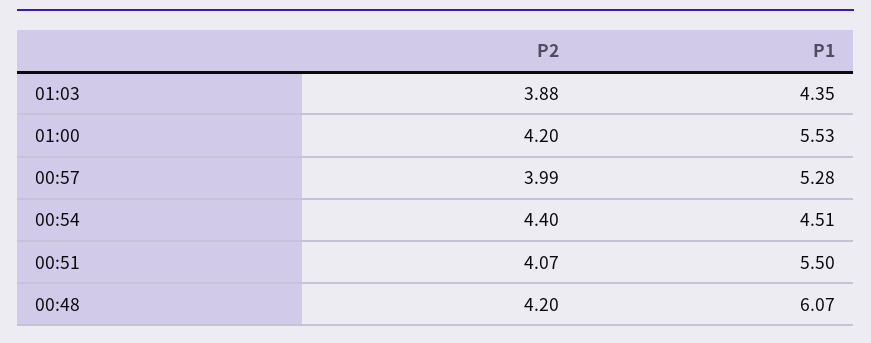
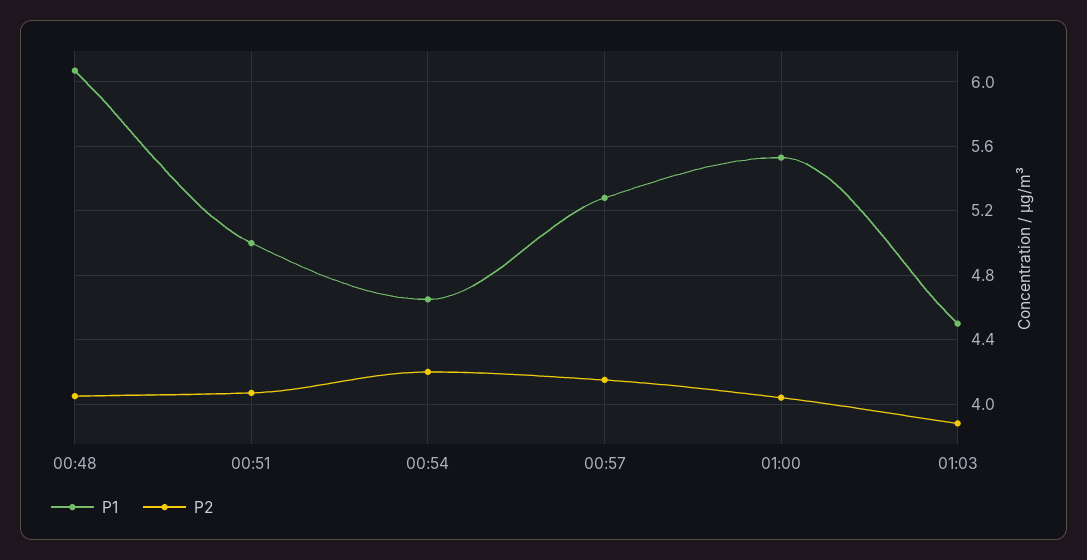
P1, 01:03: 4.35 -> 4.5
P2, 01:00: 4.2 -> 4.05
P2, 00:57: 3.99 -> 4.15
P2, 00:54: 4.4 -> 4.2
P1, 00:54: 4.51 -> 4.65
P1, 00:51: 5.5 -> 5
P2, 00:48: 4.2 -> 4.05

